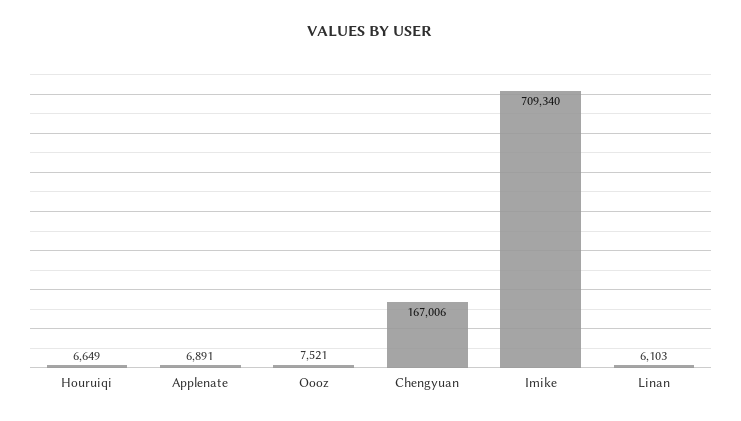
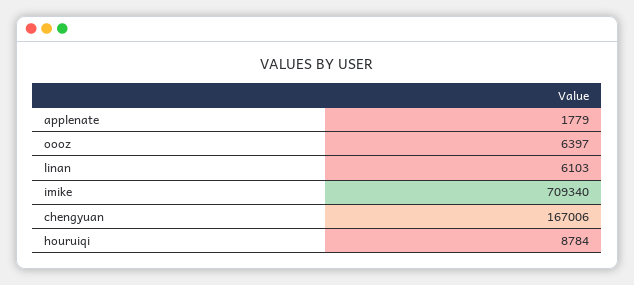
Houruiqi: 6649 -> 8784
Applenate: 6891 -> 1779
Oooz: 7521 -> 6397

